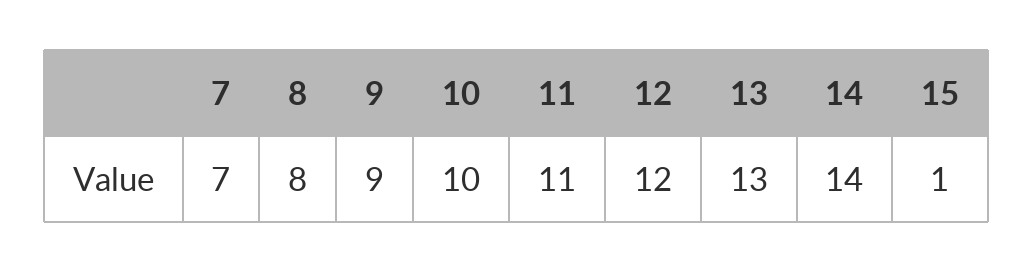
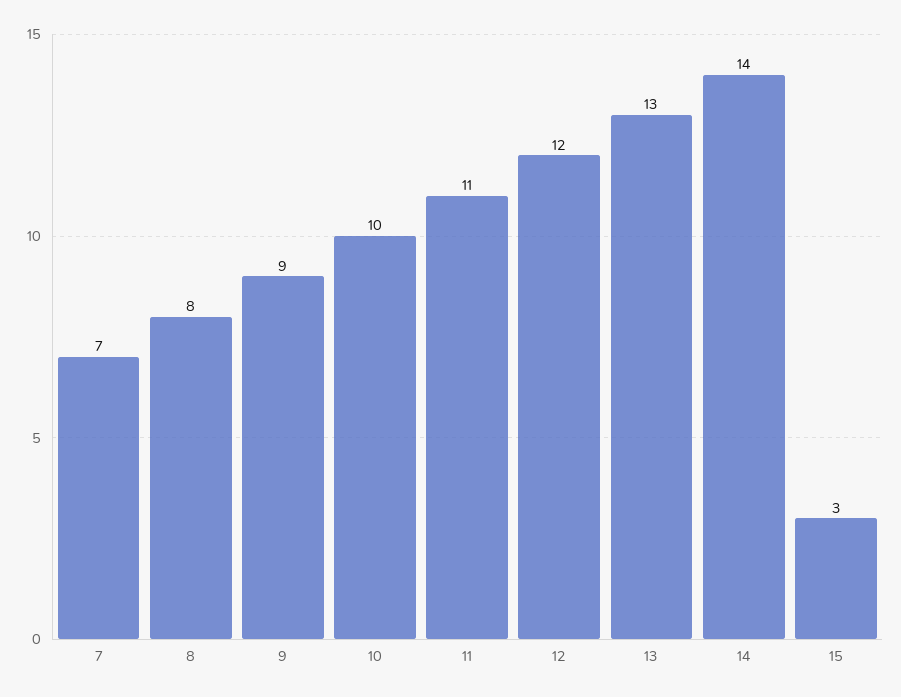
15: 1 -> 3

